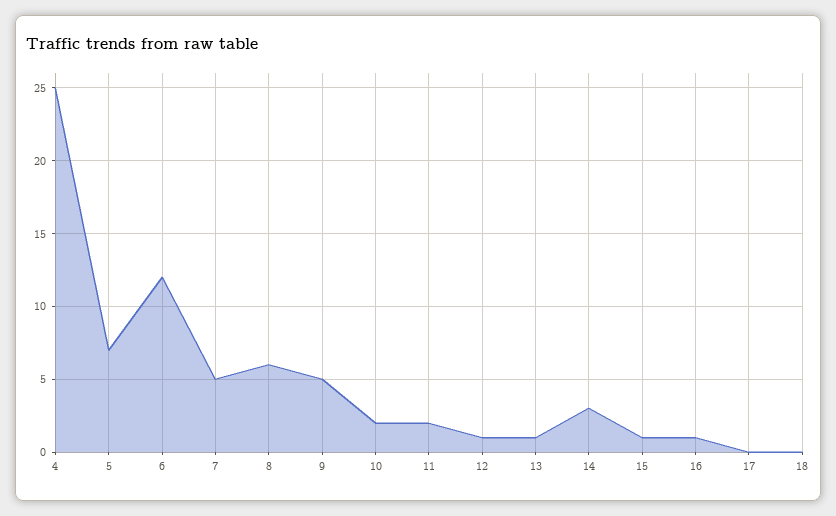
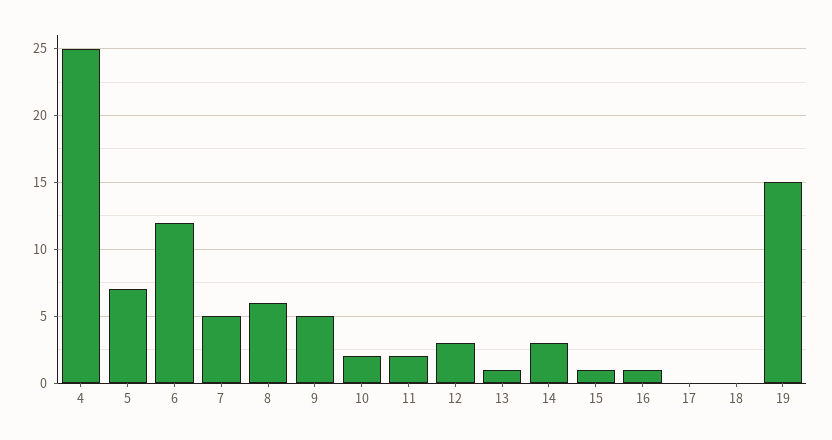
12: 1 -> 3
19: none -> 15

